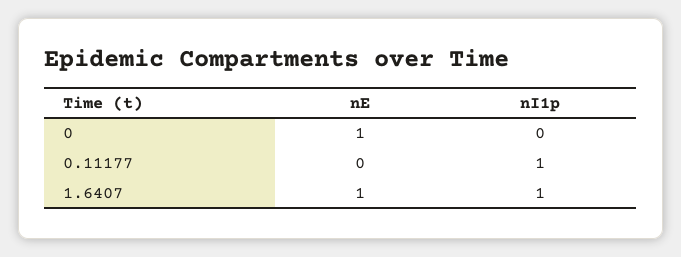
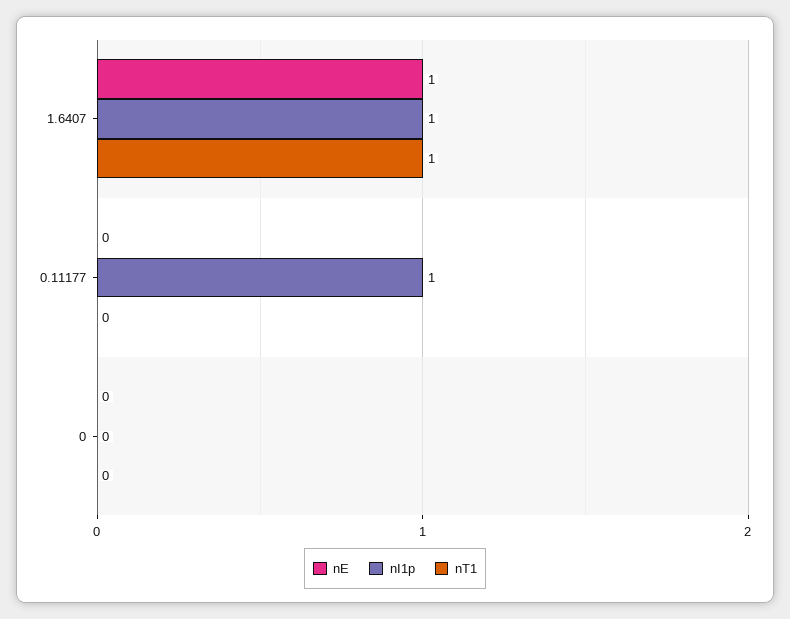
nE, 0: 1 -> 0
nT1, 1.6407: none -> 1
nT1, 0.11177: none -> 0
nT1, 0: none -> 0

